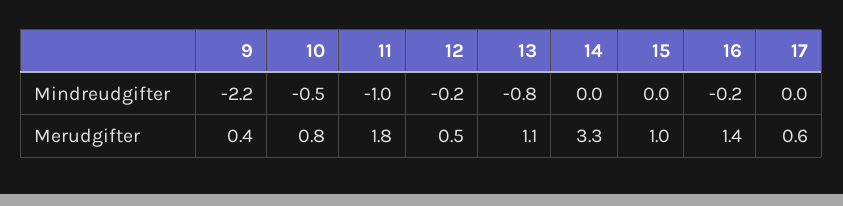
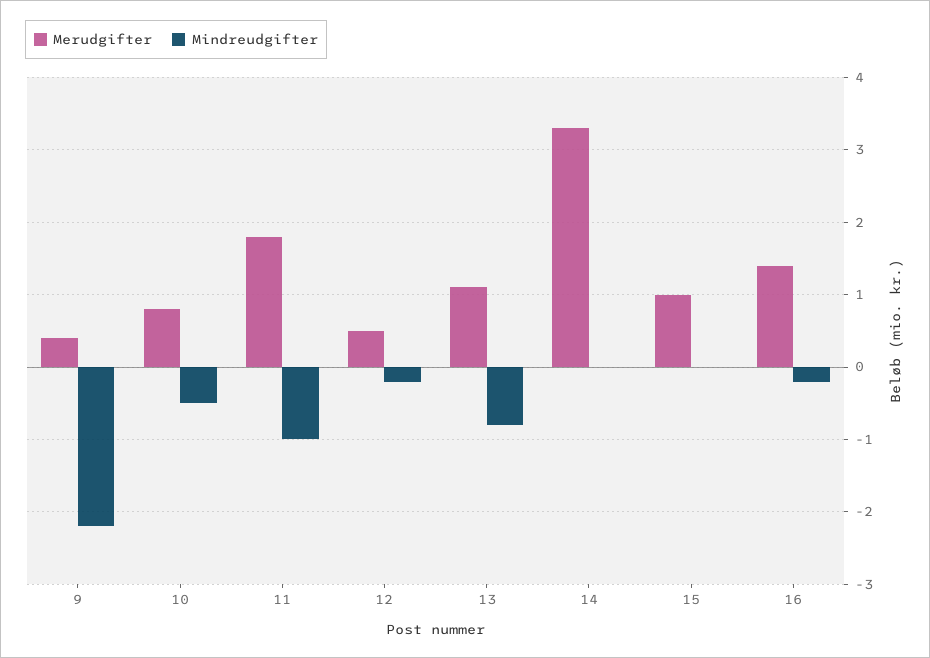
Mindreudgifter, 17: 0 -> none
Merudgifter, 17: 0.6 -> none

